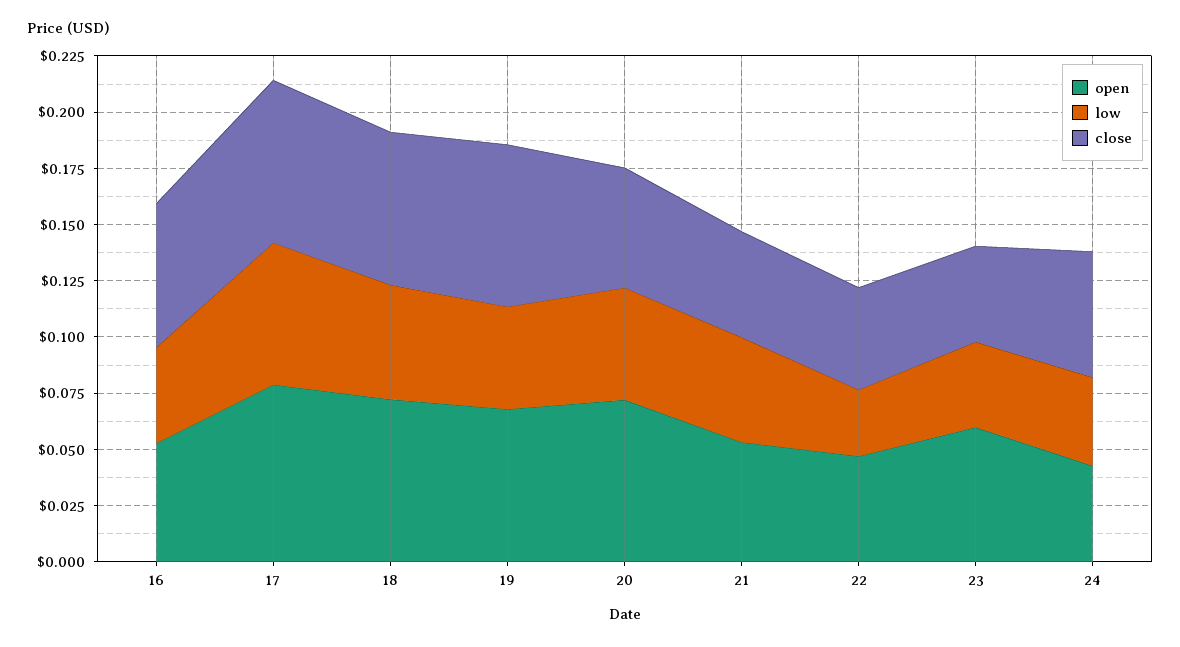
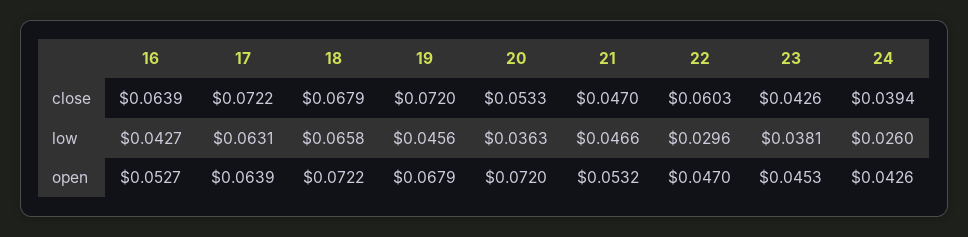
open, 17: 0.08 -> 0.0639
low, 18: 0.05 -> 0.0658
low, 20: 0.05 -> 0.0363
close, 22: 0.045 -> 0.0603
open, 23: 0.06 -> 0.0453
low, 24: 0.04 -> 0.026
close, 24: 0.055 -> 0.0394

